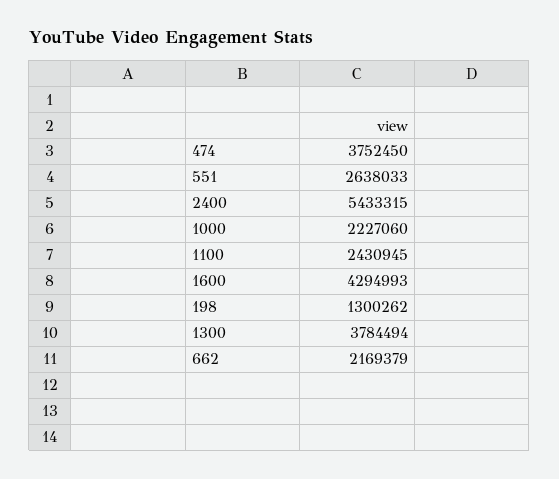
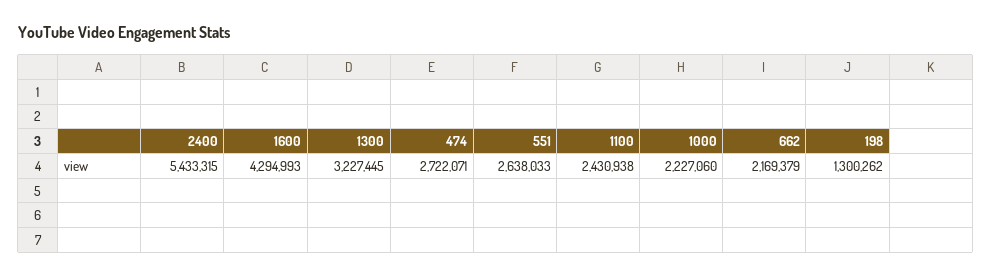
474: 3752450 -> 2722071
1100: 2430945 -> 2430938
1300: 3784494 -> 3227445

